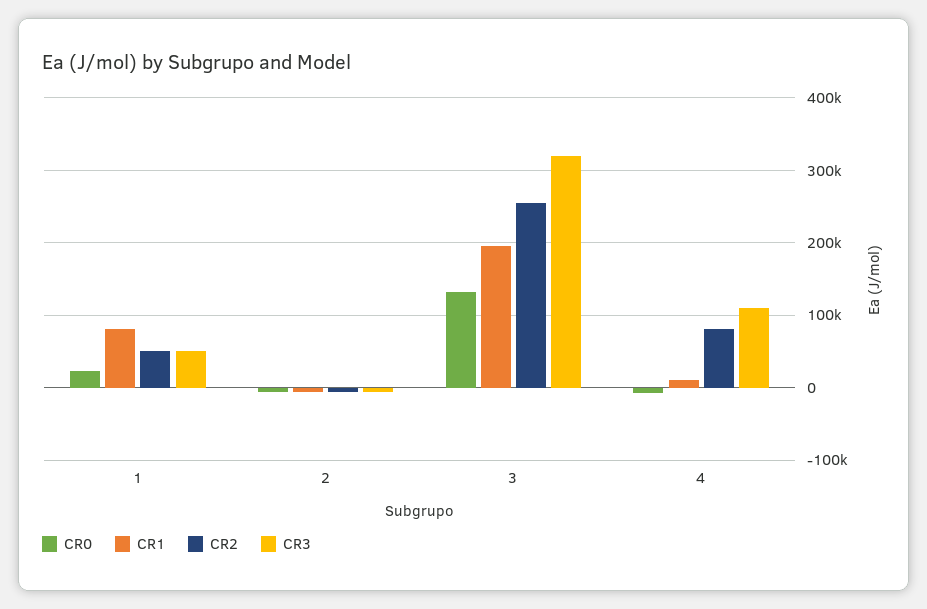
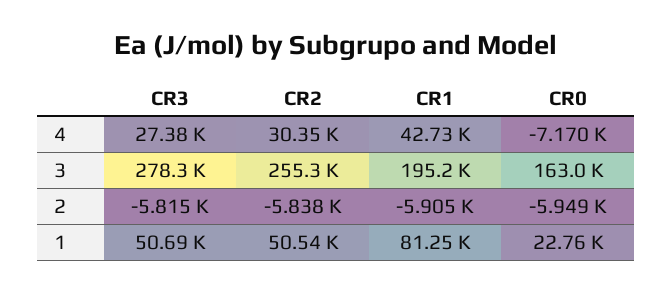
CR0, 3: 130000 -> 163000
CR3, 3: 320000 -> 278300
CR1, 4: 10000 -> 42730
CR2, 4: 80000 -> 30350
CR3, 4: 110000 -> 27380

